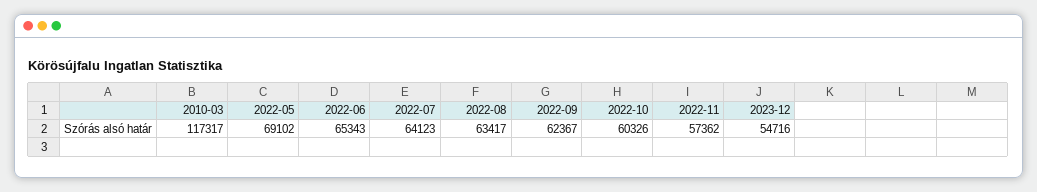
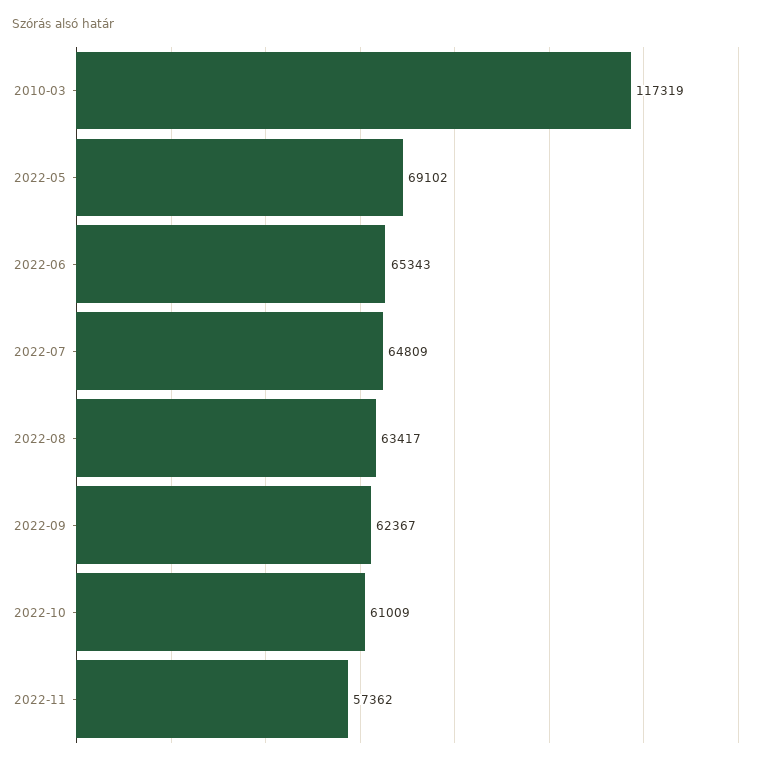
2010-03: 117317 -> 117319
2022-07: 64123 -> 64809
2022-10: 60326 -> 61009
2023-12: 54716 -> none

